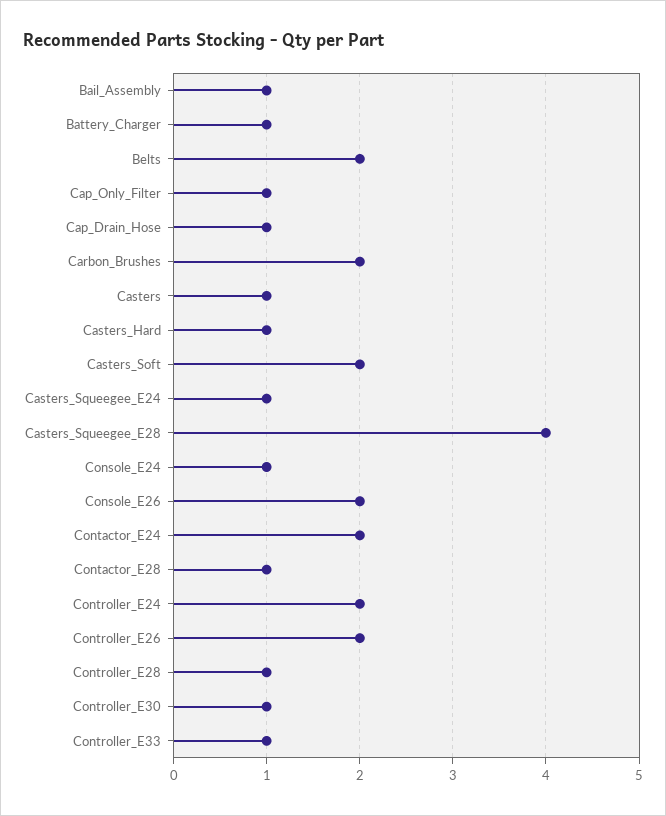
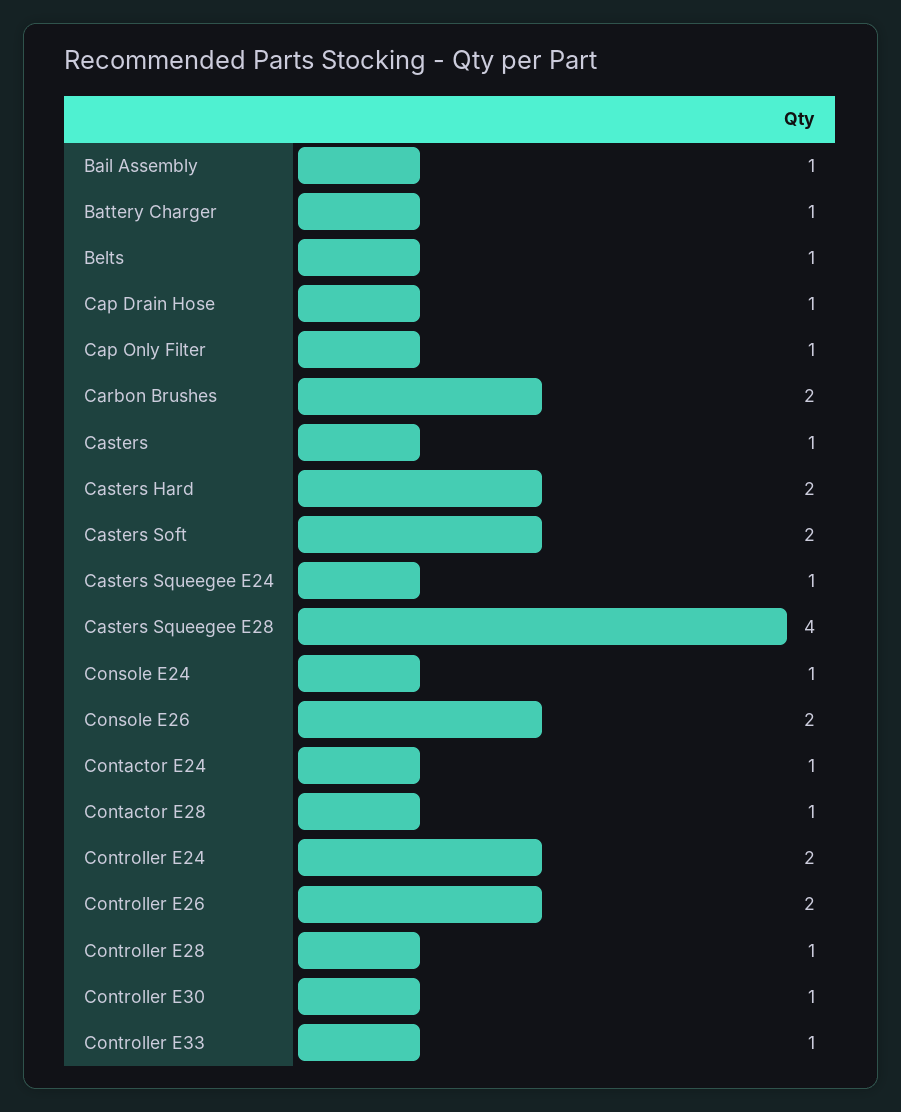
Belts: 2 -> 1
Casters_Hard: 1 -> 2
Contactor_E24: 2 -> 1

